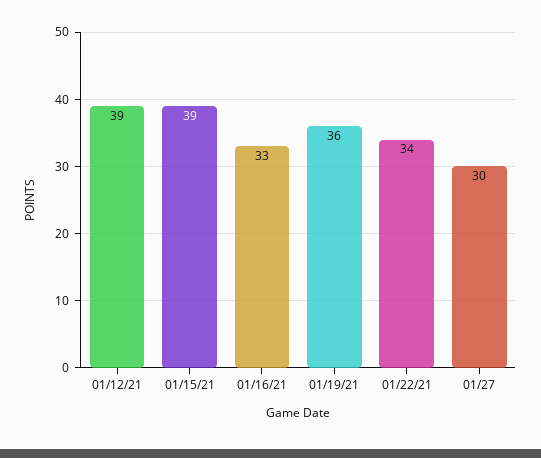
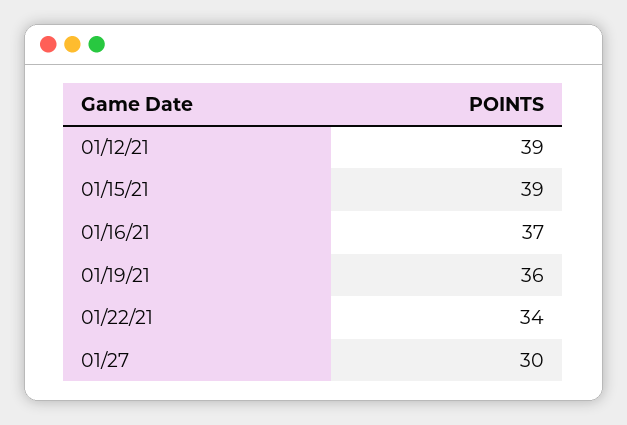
01/16/21: 33 -> 37

